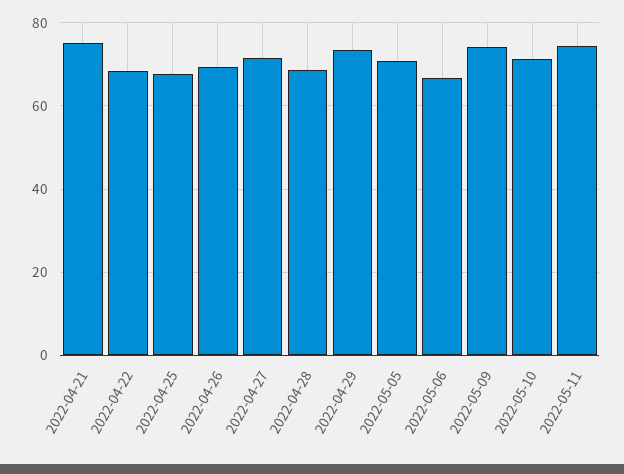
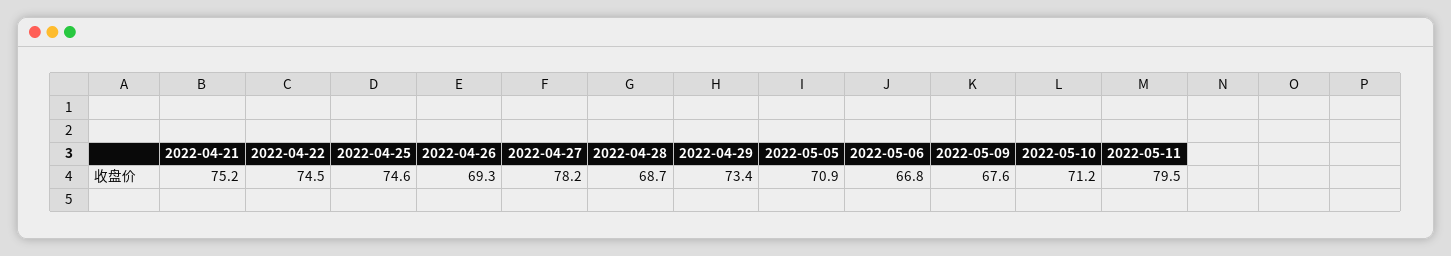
2022-04-22: 68 -> 74.5
2022-04-25: 68 -> 74.6
2022-04-27: 72 -> 78.2
2022-05-09: 74 -> 67.6
2022-05-11: 74 -> 79.5

